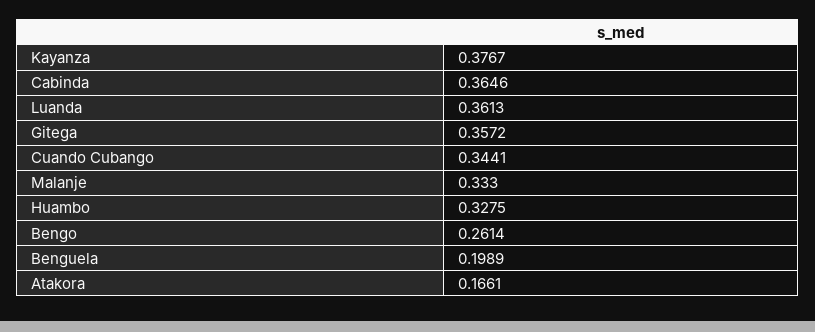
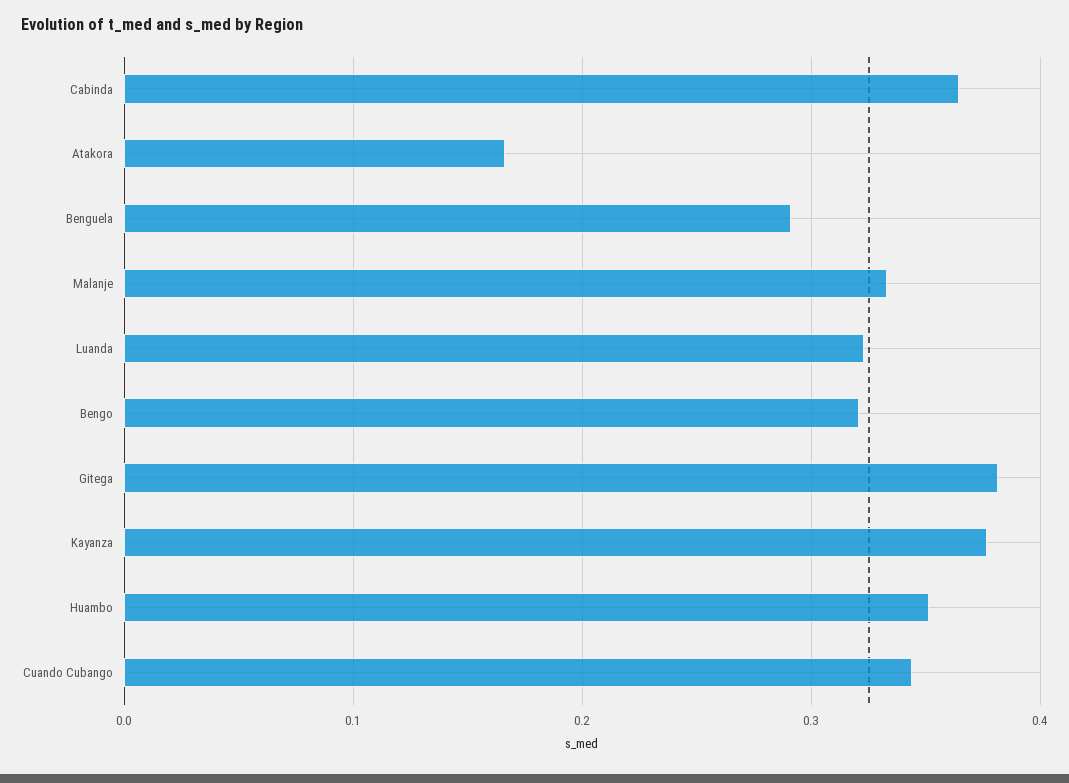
Luanda: 0.3613 -> 0.32
Gitega: 0.3572 -> 0.38
Huambo: 0.3275 -> 0.35
Bengo: 0.2614 -> 0.32
Benguela: 0.1989 -> 0.29

